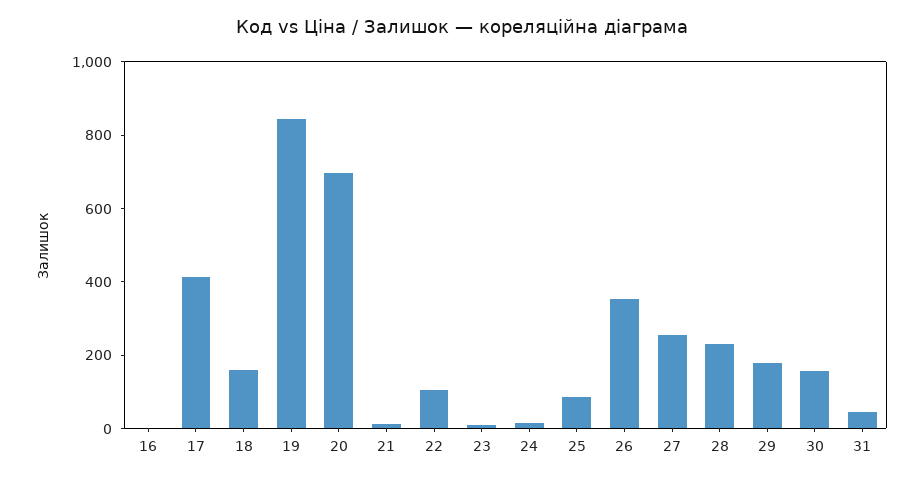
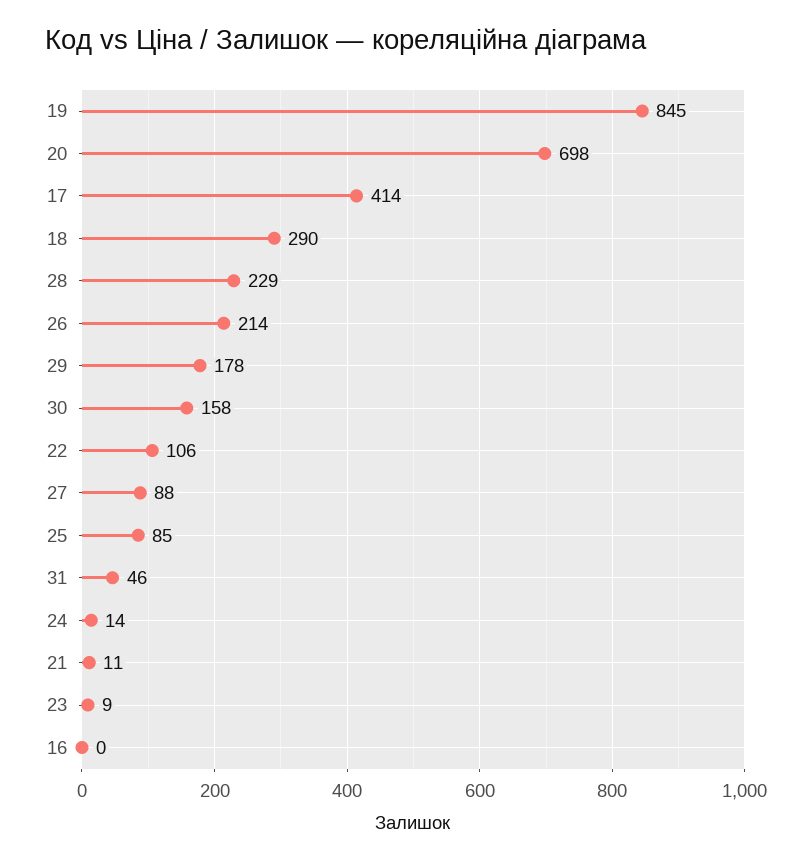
18: 150 -> 290
26: 350 -> 214
27: 250 -> 88

